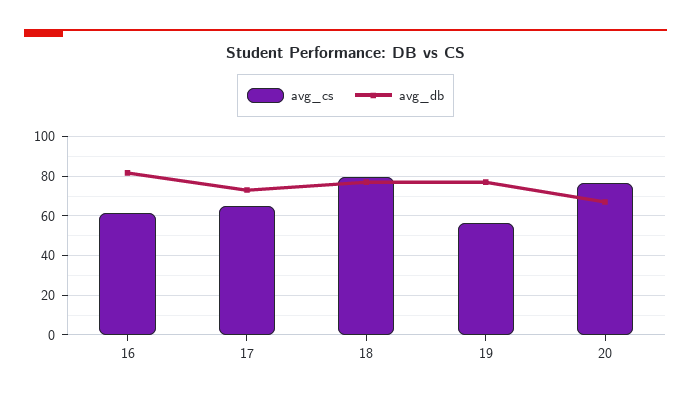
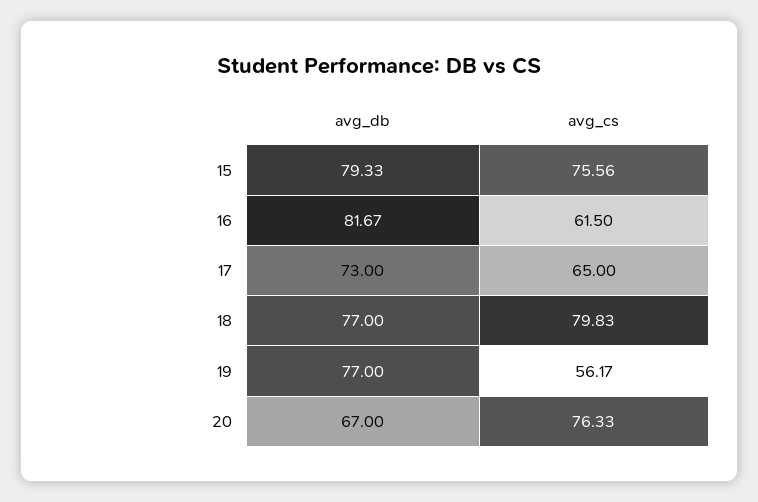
avg_db, 15: none -> 79.33
avg_cs, 15: none -> 75.56

